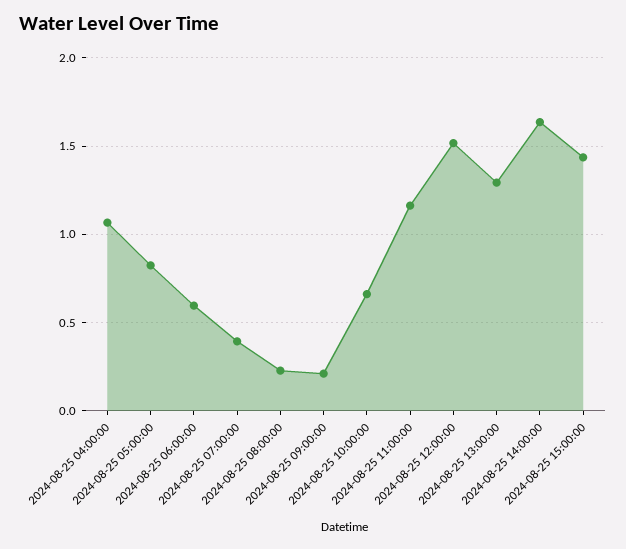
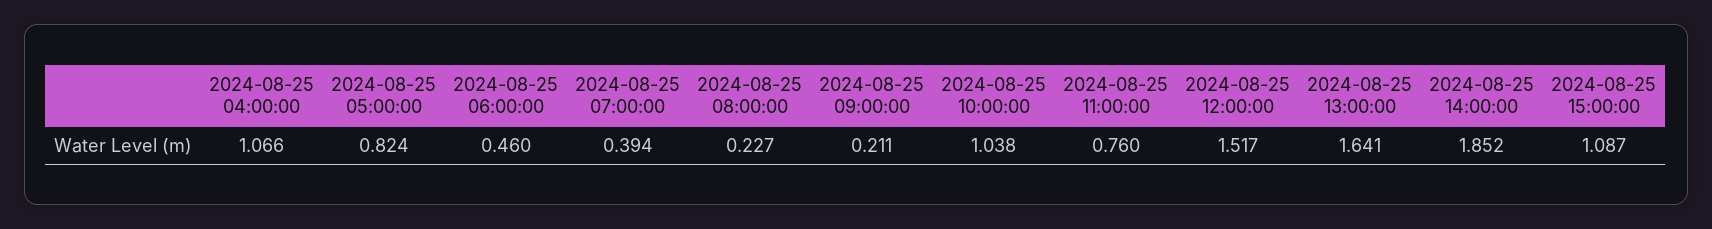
2024-08-25 06:00:00: 0.6 -> 0.46
2024-08-25 10:00:00: 0.65 -> 1.038
2024-08-25 11:00:00: 1.15 -> 0.76
2024-08-25 13:00:00: 1.3 -> 1.641
2024-08-25 14:00:00: 1.65 -> 1.852
2024-08-25 15:00:00: 1.45 -> 1.087

